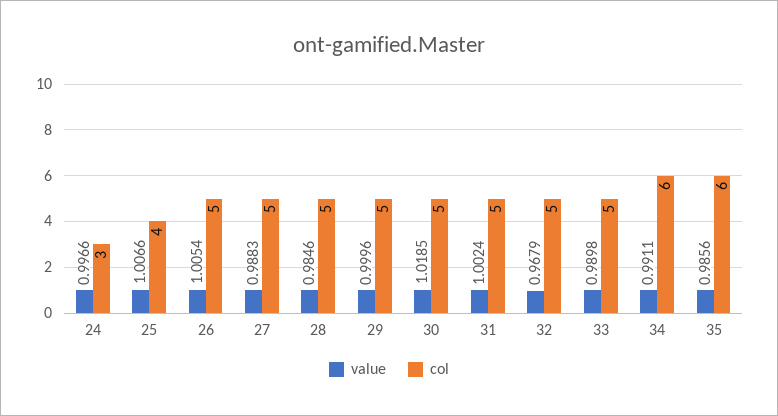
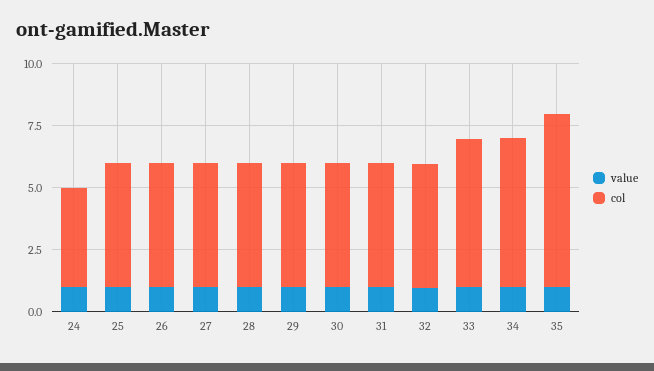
col, 24: 3 -> 4
col, 25: 4 -> 5
col, 33: 5 -> 6
col, 35: 6 -> 7

